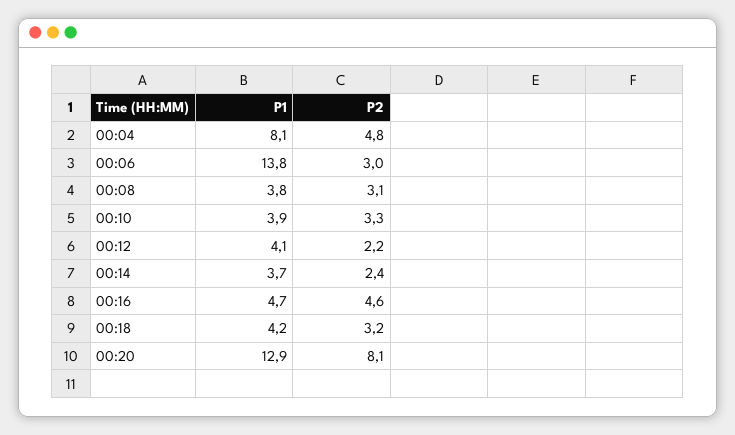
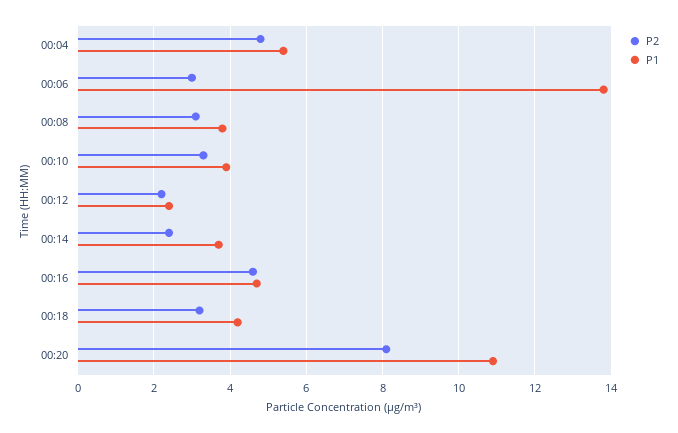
P1, 00:04: 8.1 -> 5.5
P1, 00:12: 4.1 -> 2.5
P1, 00:20: 12.9 -> 11

